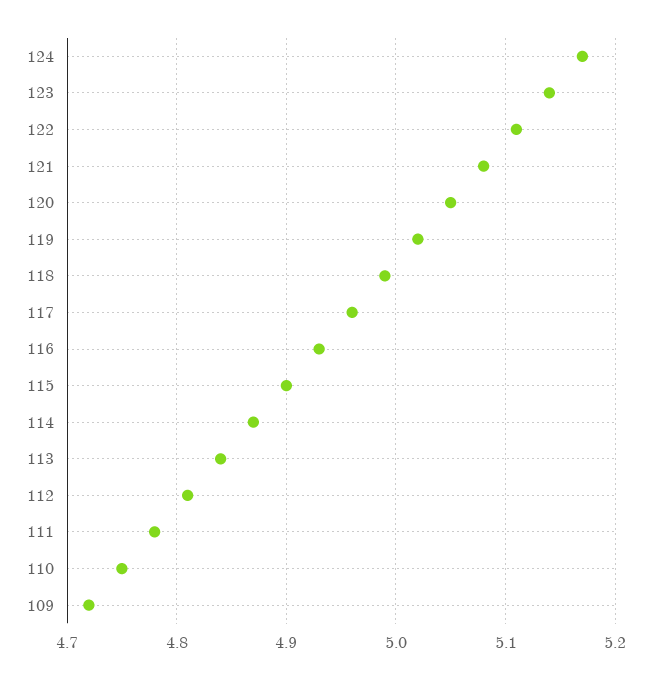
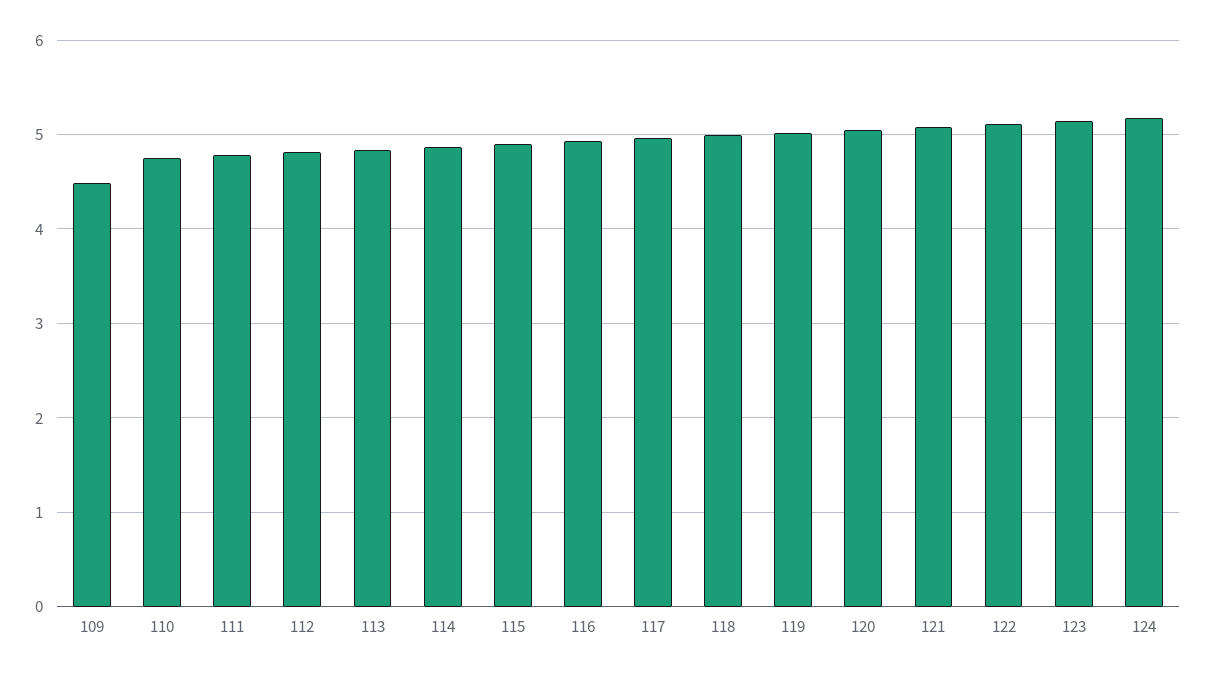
109: 4.72 -> 4.5

